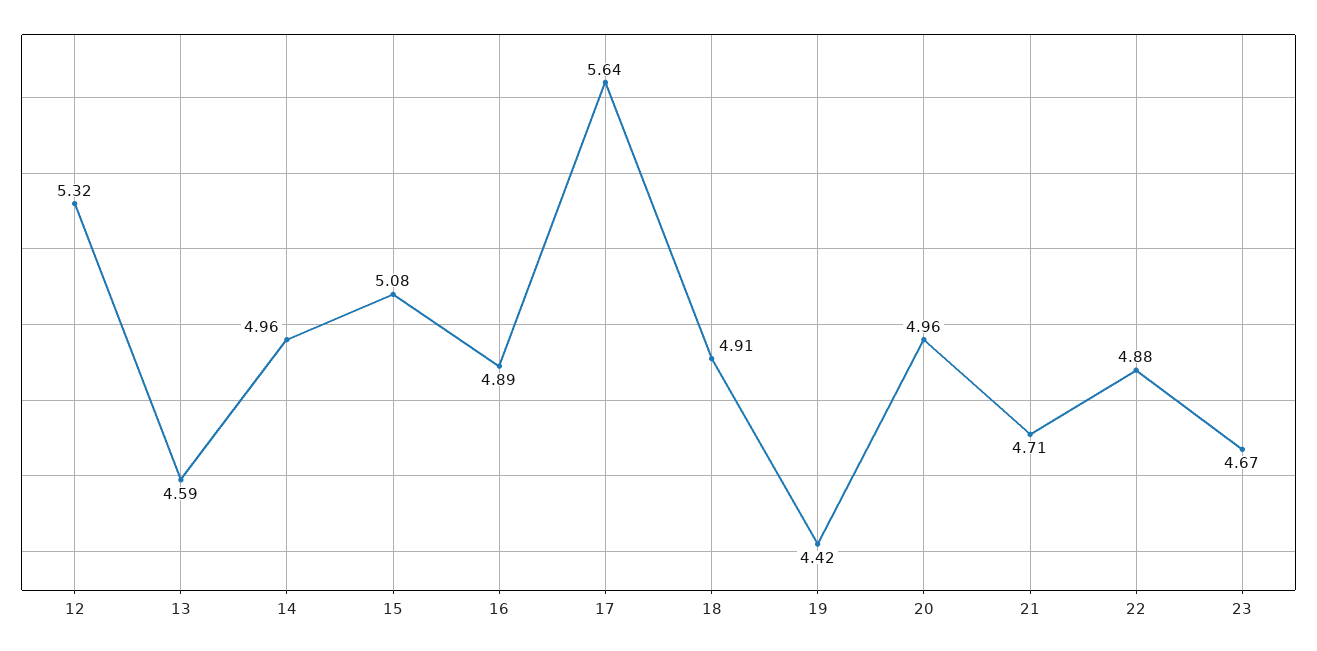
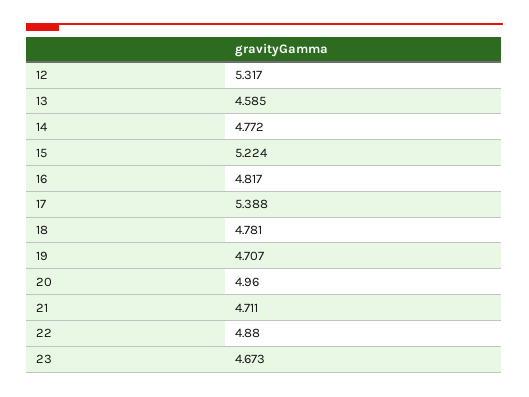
14: 4.96 -> 4.772
15: 5.08 -> 5.224
16: 4.89 -> 4.817
17: 5.64 -> 5.388
18: 4.91 -> 4.781
19: 4.42 -> 4.707

